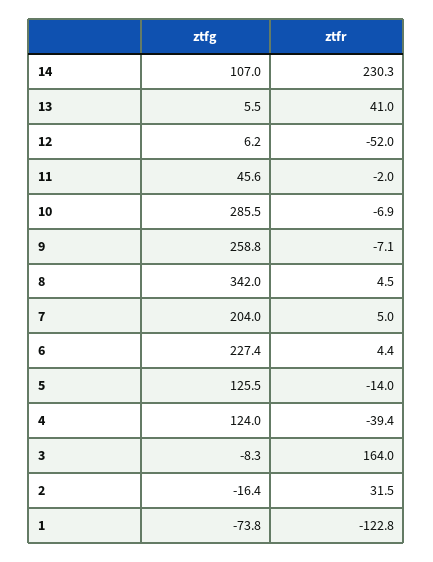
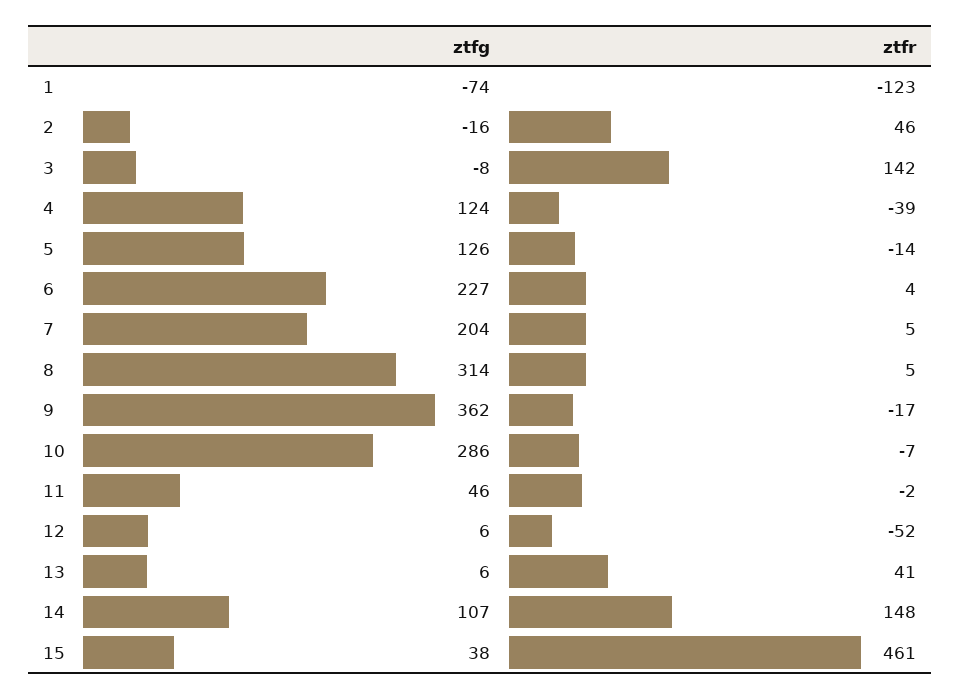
ztfr, 14: 230.3 -> 148
ztfg, 9: 258.8 -> 362
ztfr, 9: -7.1 -> -17
ztfg, 8: 342 -> 314
ztfr, 3: 164 -> 142
ztfr, 2: 31.5 -> 46
ztfg, 15: none -> 38
ztfr, 15: none -> 461

